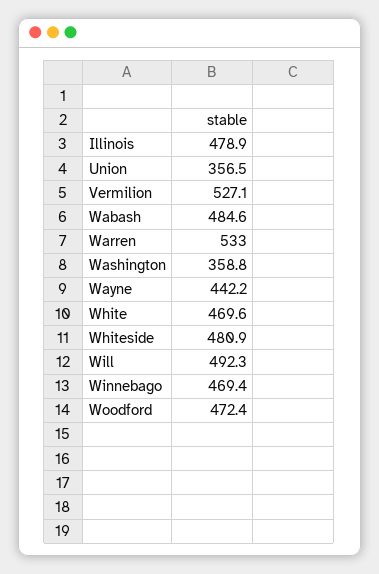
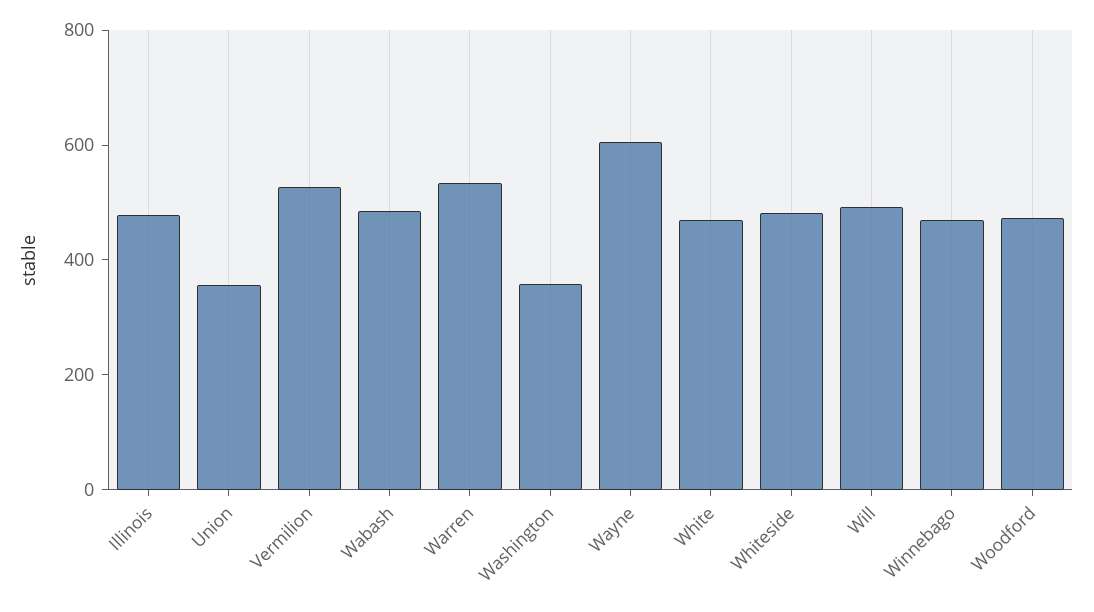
Wayne: 442.2 -> 600

